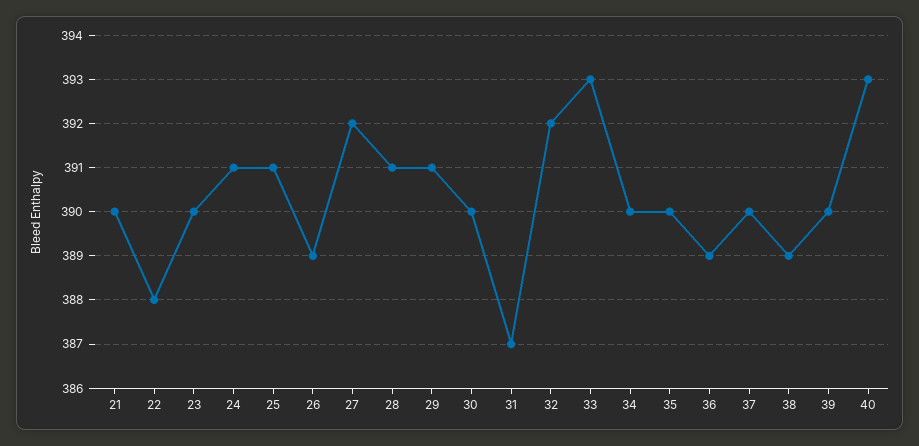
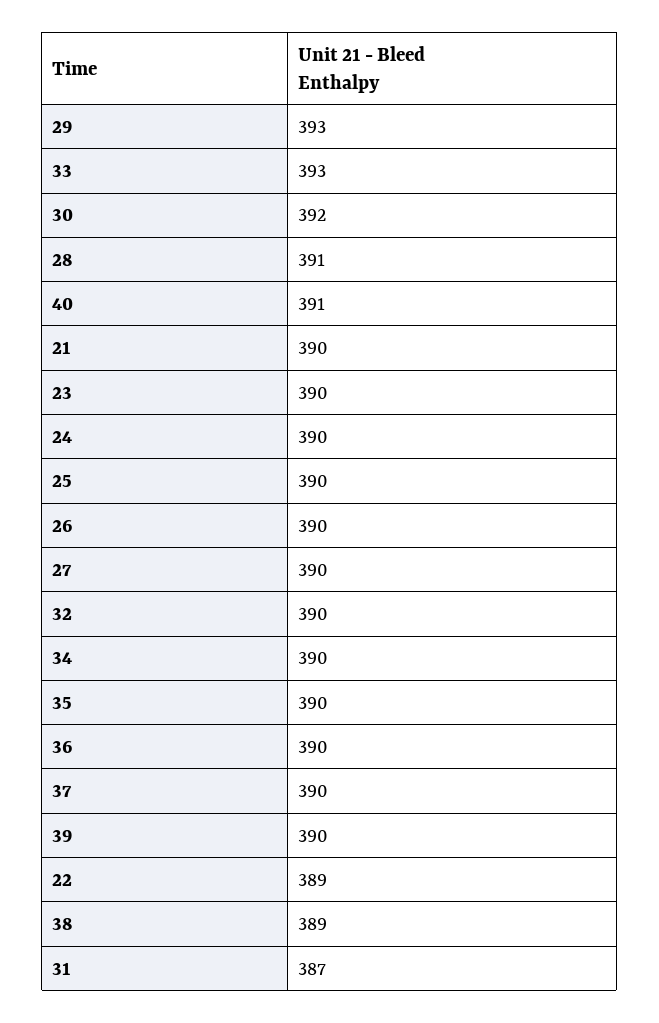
22: 388 -> 389
24: 391 -> 390
25: 391 -> 390
26: 389 -> 390
27: 392 -> 390
29: 391 -> 393
30: 390 -> 392
32: 392 -> 390
36: 389 -> 390
40: 393 -> 391

